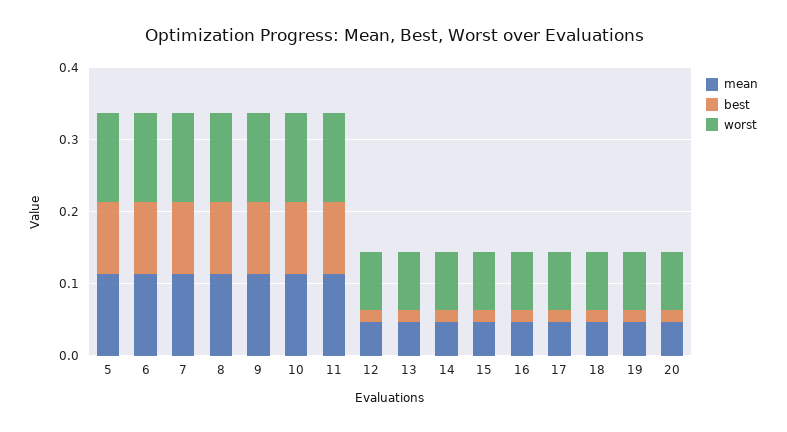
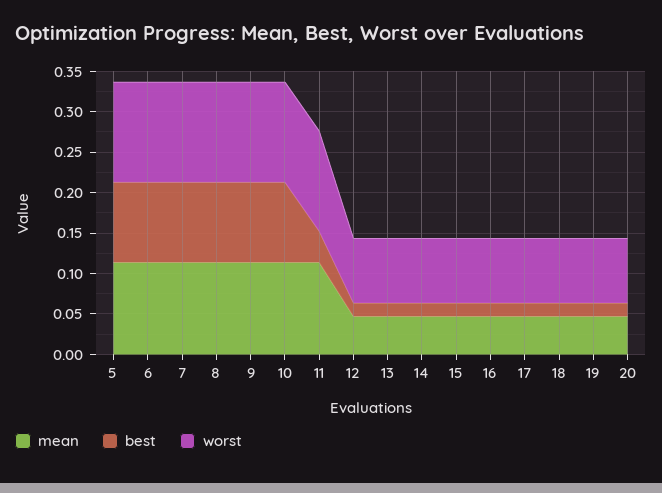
best, 11: 0.1 -> 0.04

